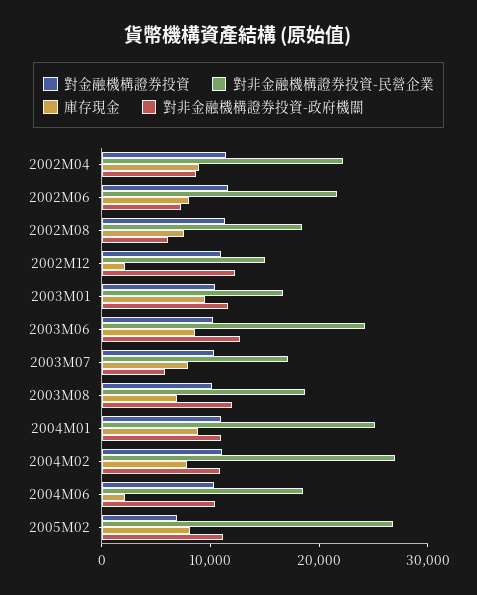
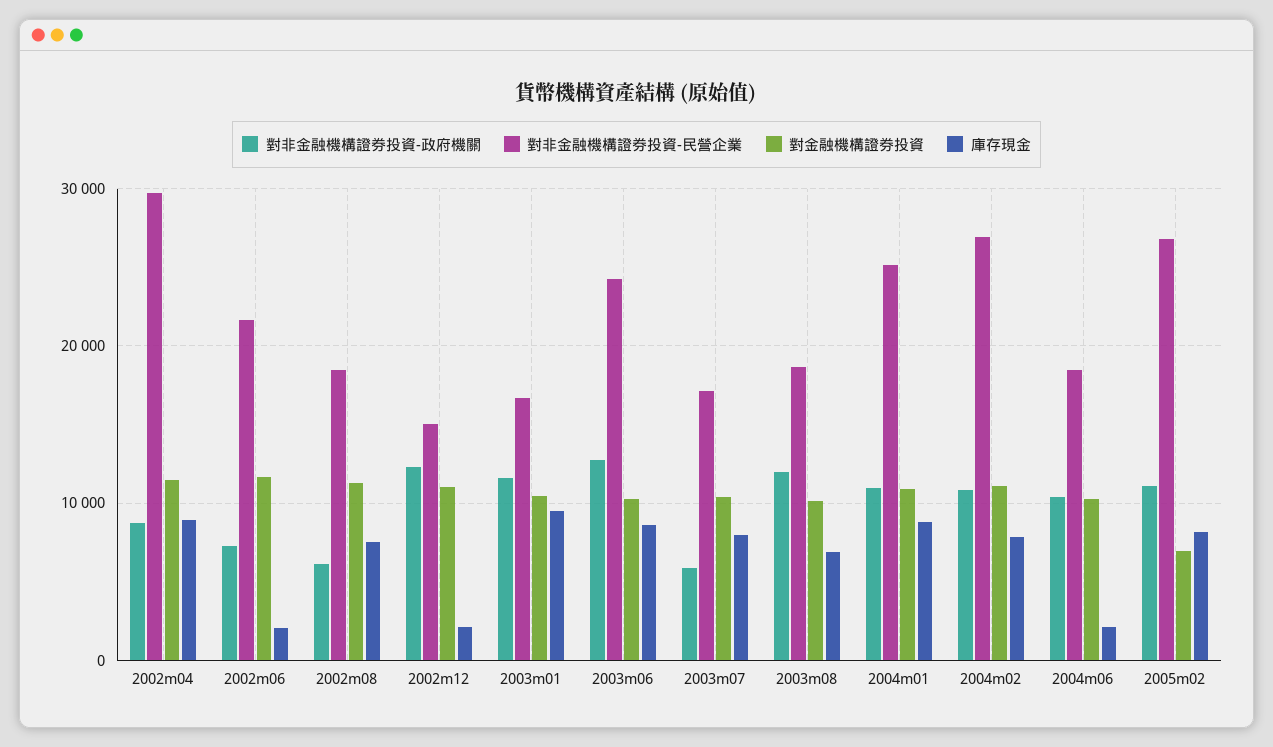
對非金融機構證券投資-民營企業, 2002M04: 22000 -> 30000
庫存現金, 2002M06: 8000 -> 2000

